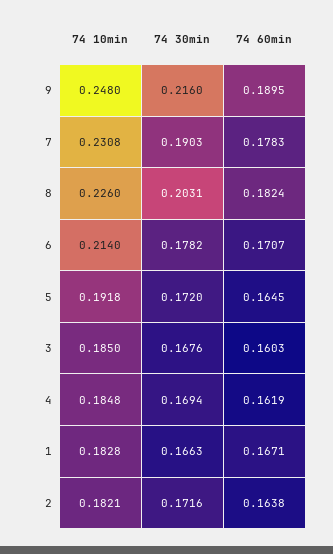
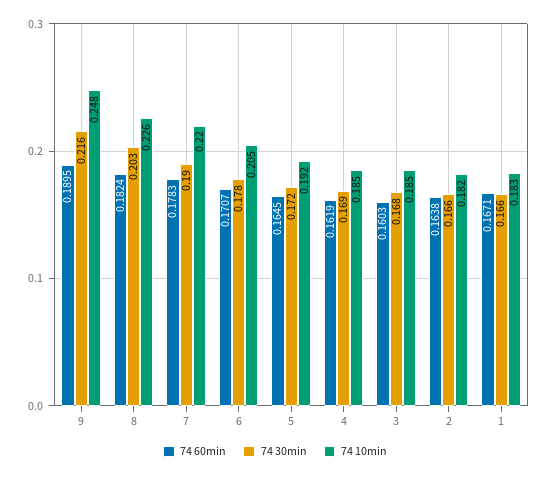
74 10min, 7: 0.2308 -> 0.22
74 10min, 6: 0.214 -> 0.205
74 30min, 2: 0.1716 -> 0.166

